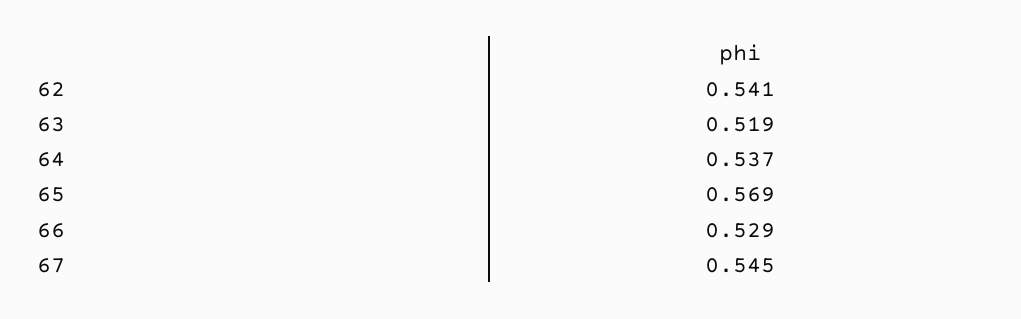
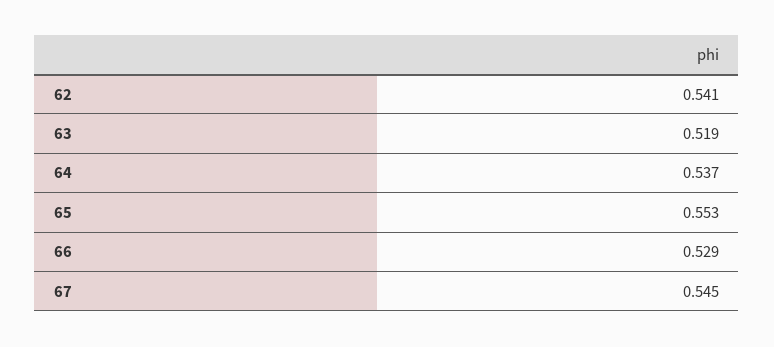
65: 0.569 -> 0.553

